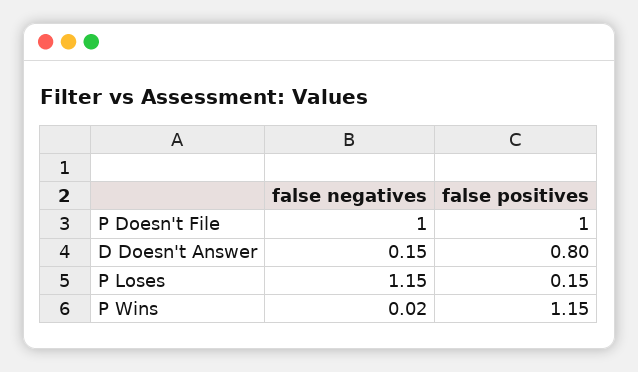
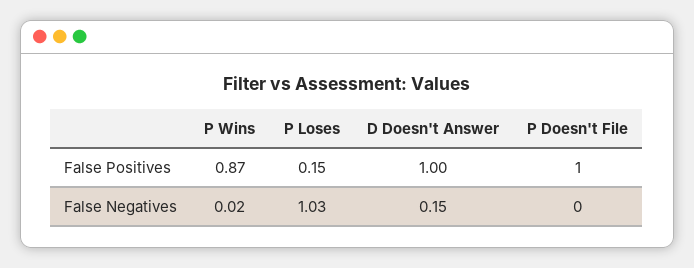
false negatives, P Doesn't File: 1 -> 0
false positives, D Doesn't Answer: 0.8 -> 1
false negatives, P Loses: 1.15 -> 1.03
false positives, P Wins: 1.15 -> 0.87

